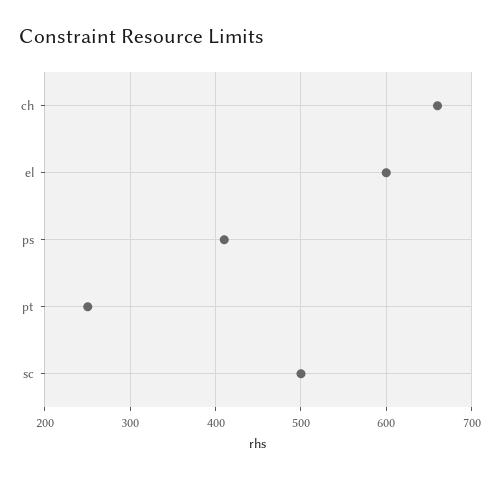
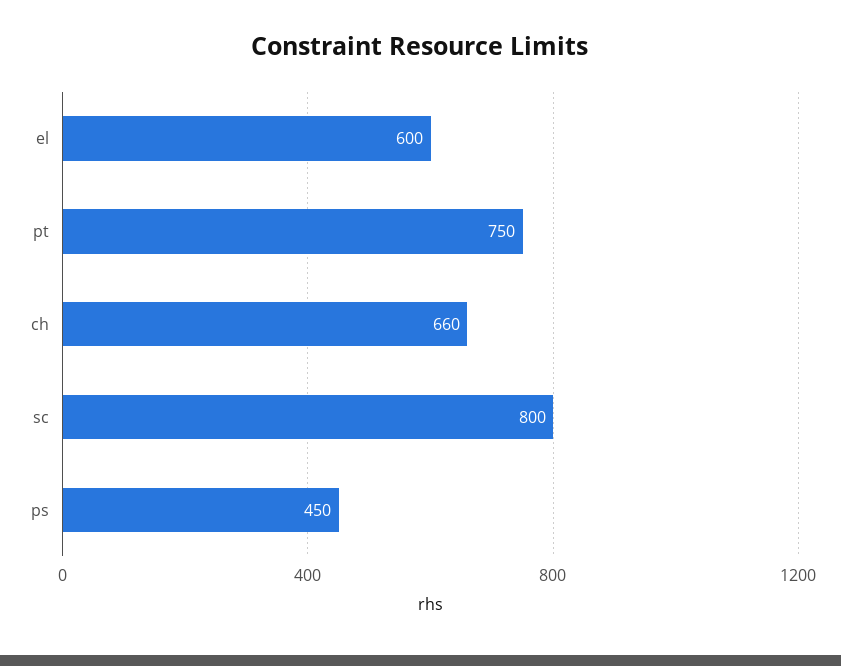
ps: 410 -> 450
pt: 250 -> 750
sc: 500 -> 800

